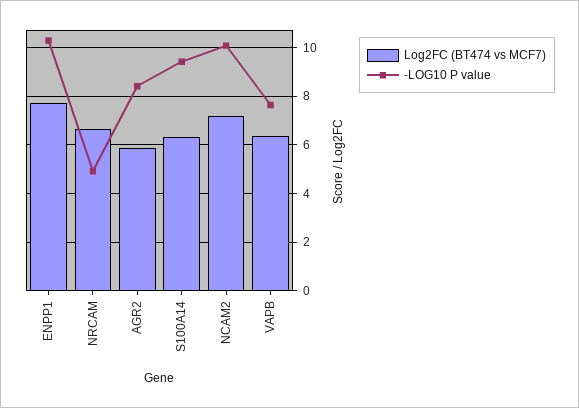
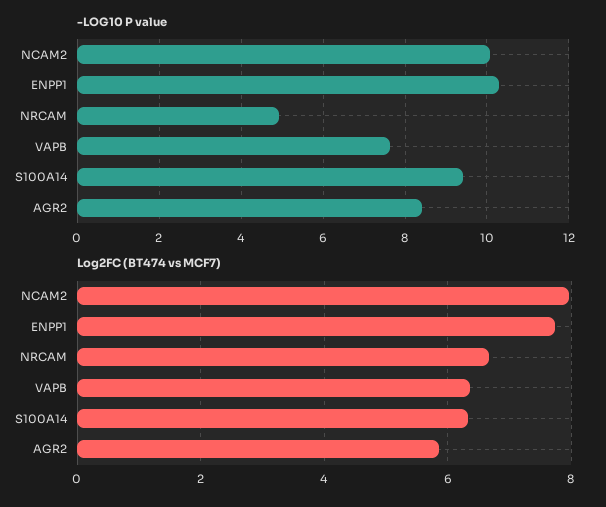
Log2FC (BT474 vs MCF7), NCAM2: 7.25 -> 8

